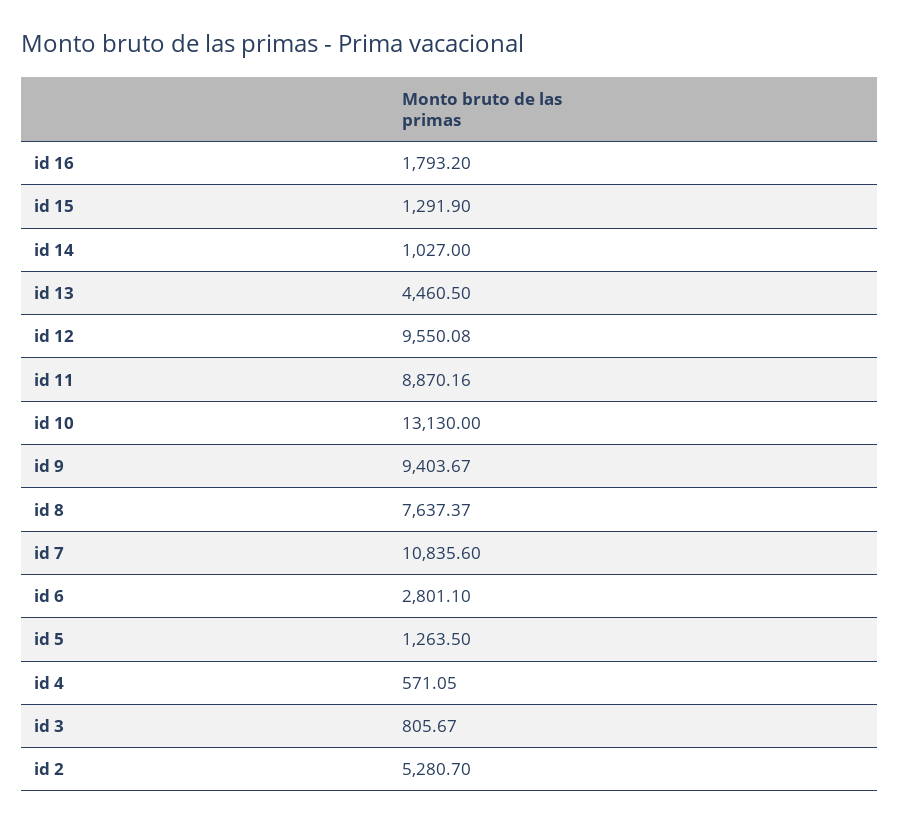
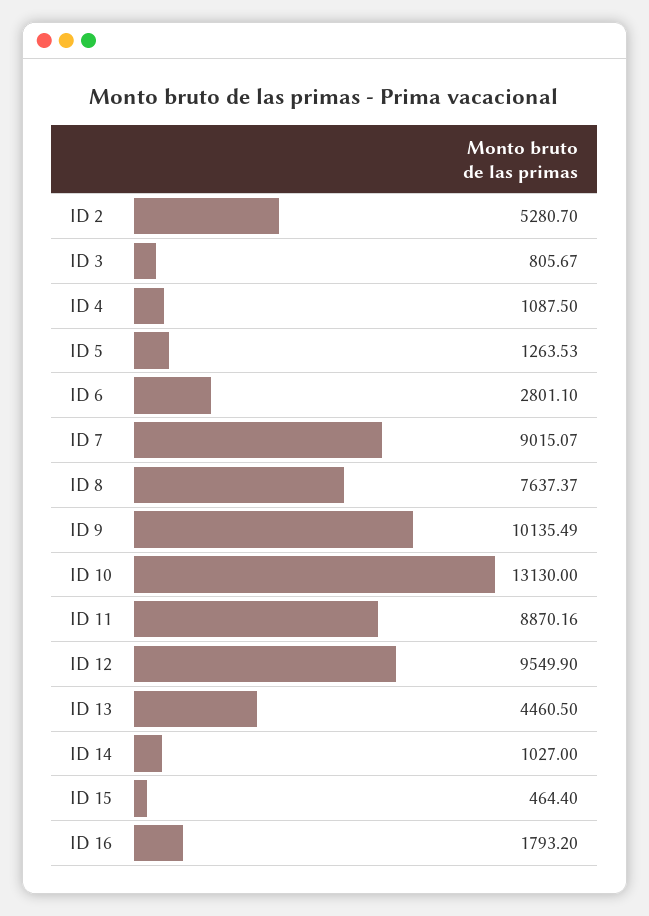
id 15: 1291.9 -> 464.4
id 12: 9550.08 -> 9549.9
id 9: 9403.67 -> 10135.49
id 7: 10835.6 -> 9015.07
id 5: 1263.5 -> 1263.53
id 4: 571.05 -> 1087.5

